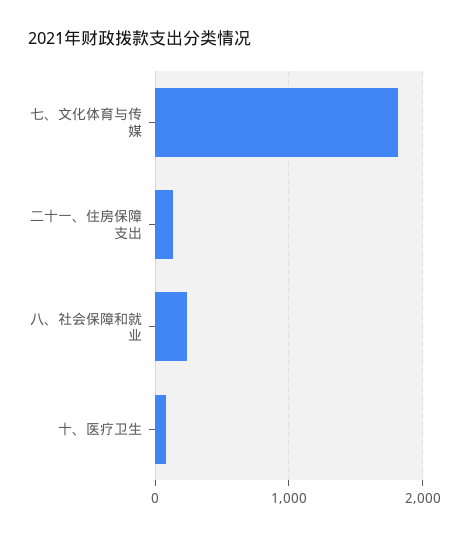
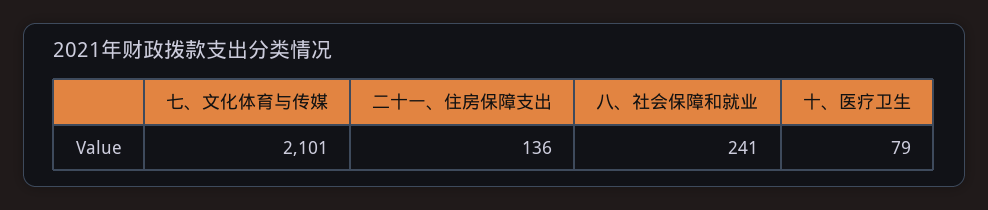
七、文化体育与传媒: 1800 -> 2101

